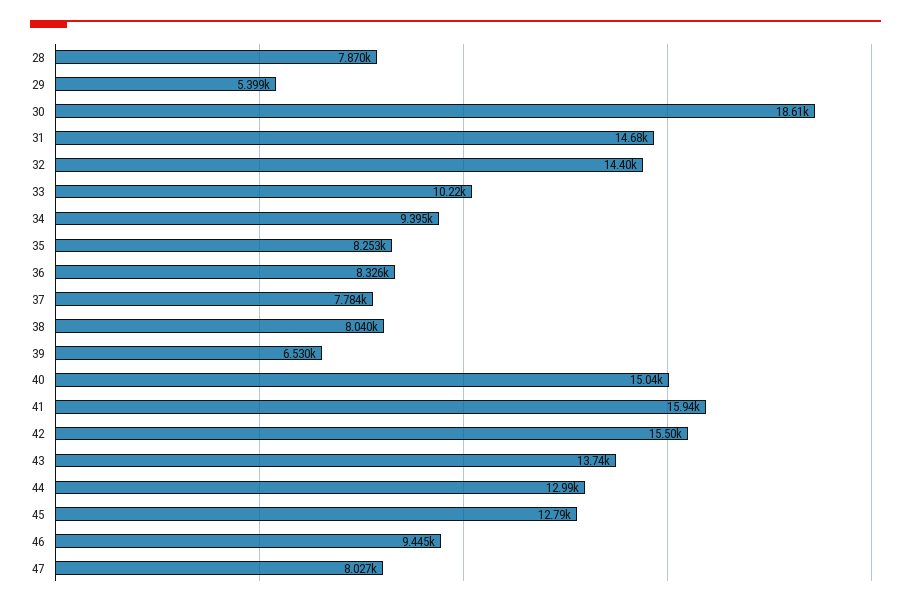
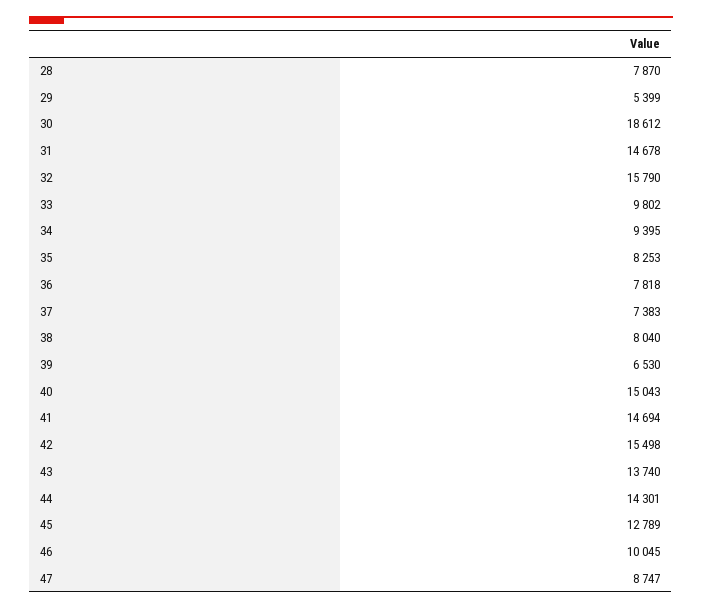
32: 14400 -> 15790
33: 10220 -> 9802
36: 8326 -> 7818
37: 7784 -> 7383
41: 15940 -> 14694
44: 12990 -> 14301
46: 9445 -> 10045
47: 8027 -> 8747

